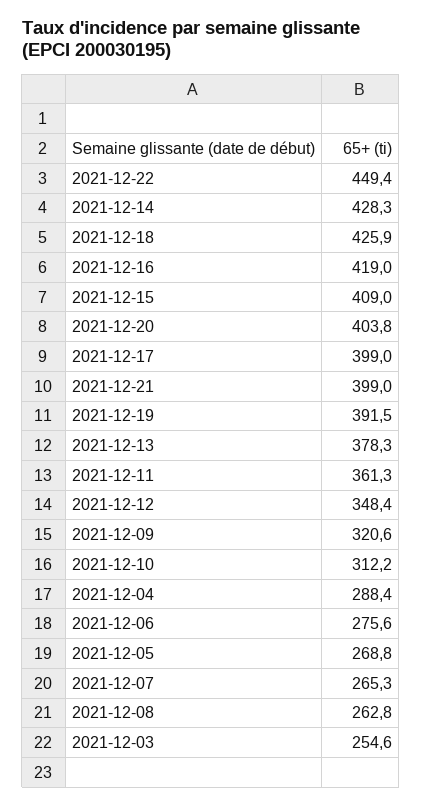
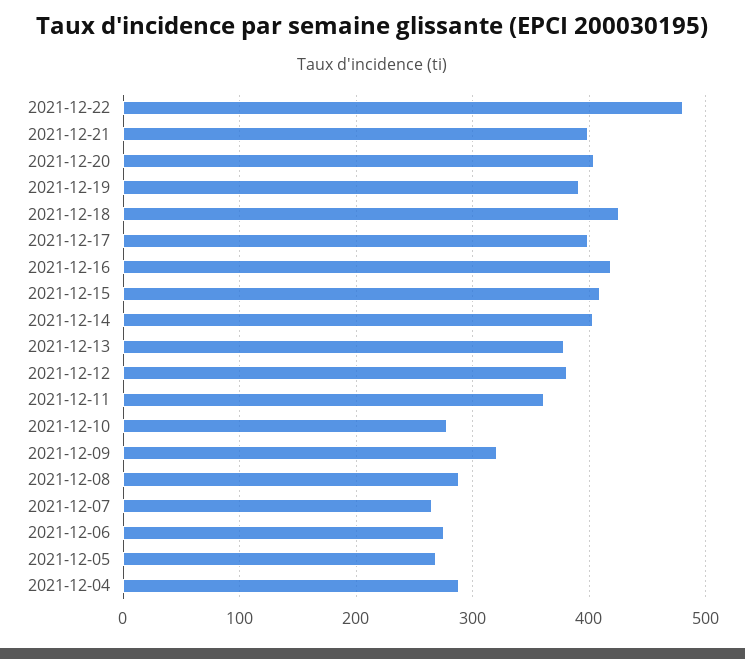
2021-12-22: 449.4 -> 480
2021-12-14: 428.3 -> 400
2021-12-12: 348.4 -> 380
2021-12-10: 312.2 -> 280
2021-12-08: 262.8 -> 290
2021-12-03: 254.6 -> none

